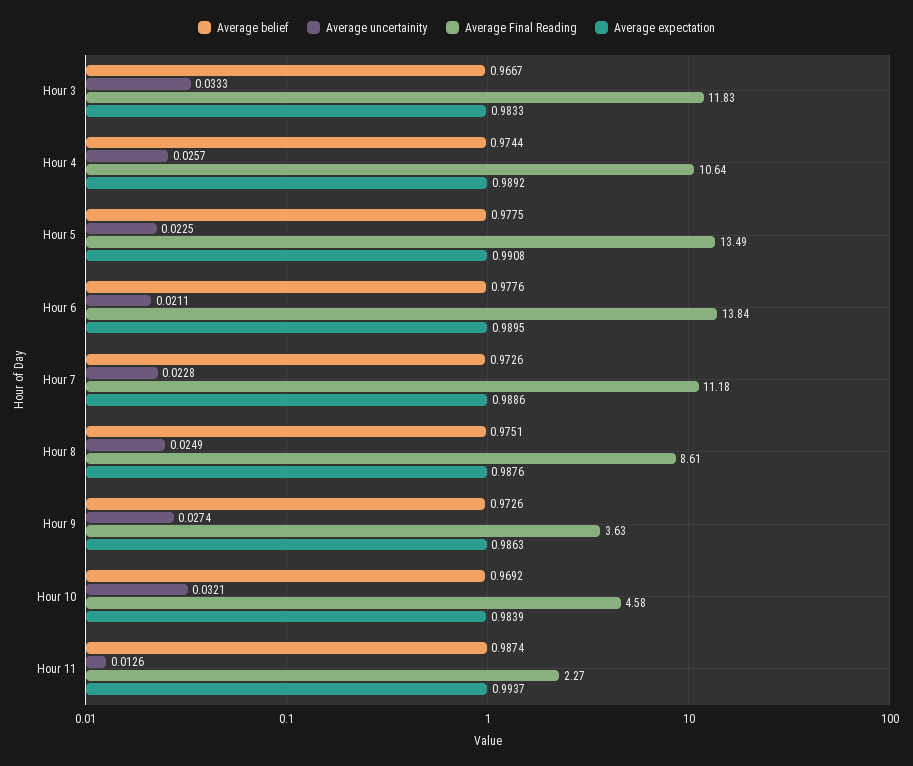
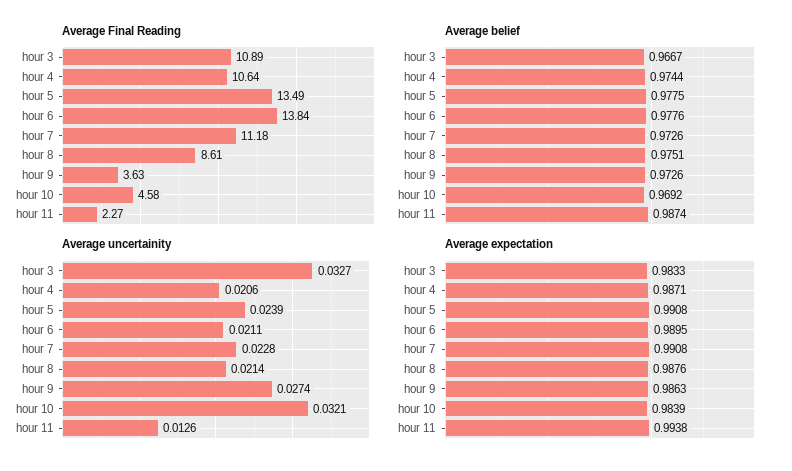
Average uncertainity, Hour 3: 0.0333 -> 0.0327
Average Final Reading, Hour 3: 11.83 -> 10.89
Average uncertainity, Hour 4: 0.0257 -> 0.0206
Average expectation, Hour 4: 0.9892 -> 0.9871
Average uncertainity, Hour 5: 0.0225 -> 0.0239
Average expectation, Hour 7: 0.9886 -> 0.9908
Average uncertainity, Hour 8: 0.0249 -> 0.0214
Average expectation, Hour 11: 0.9937 -> 0.9938

